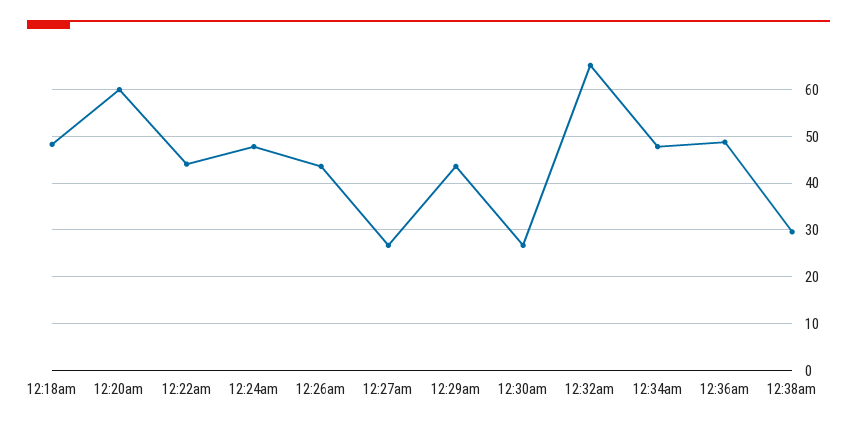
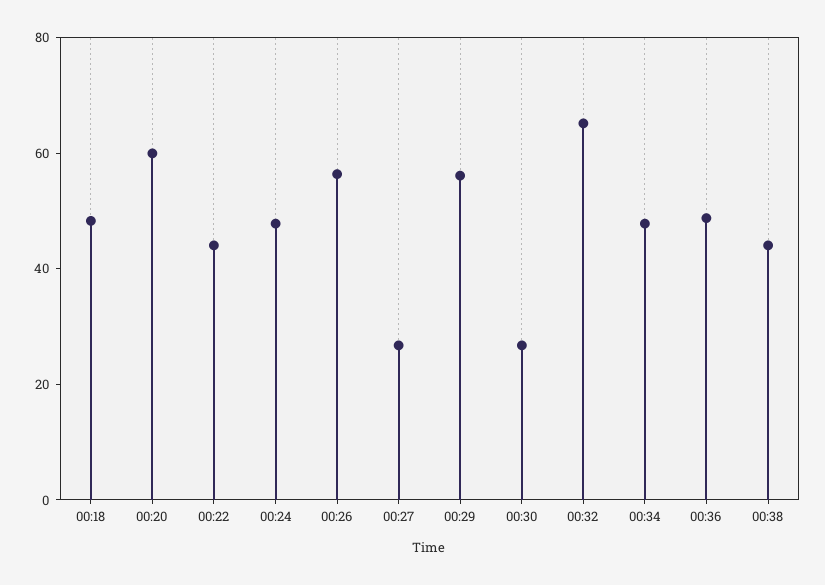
12:26am: 44 -> 55
12:29am: 44 -> 55
12:38am: 30 -> 45

